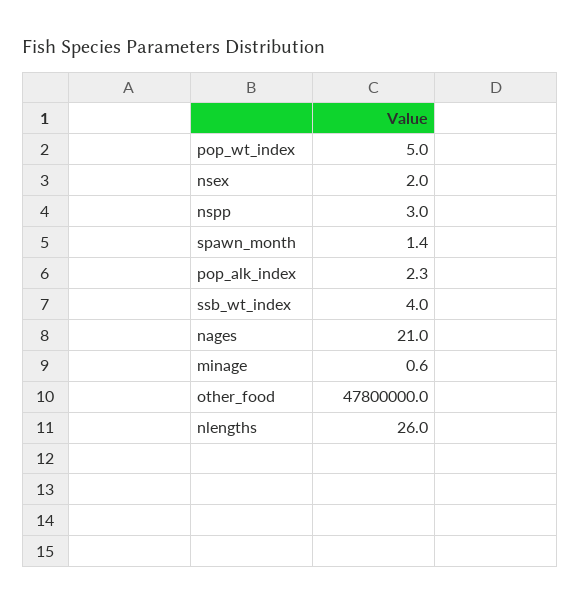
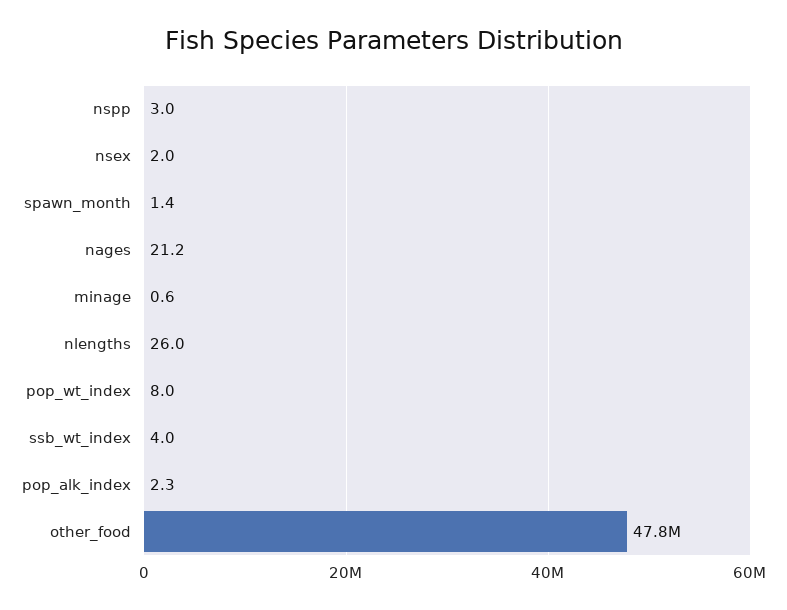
pop_wt_index: 5 -> 8
nages: 21 -> 21.2

